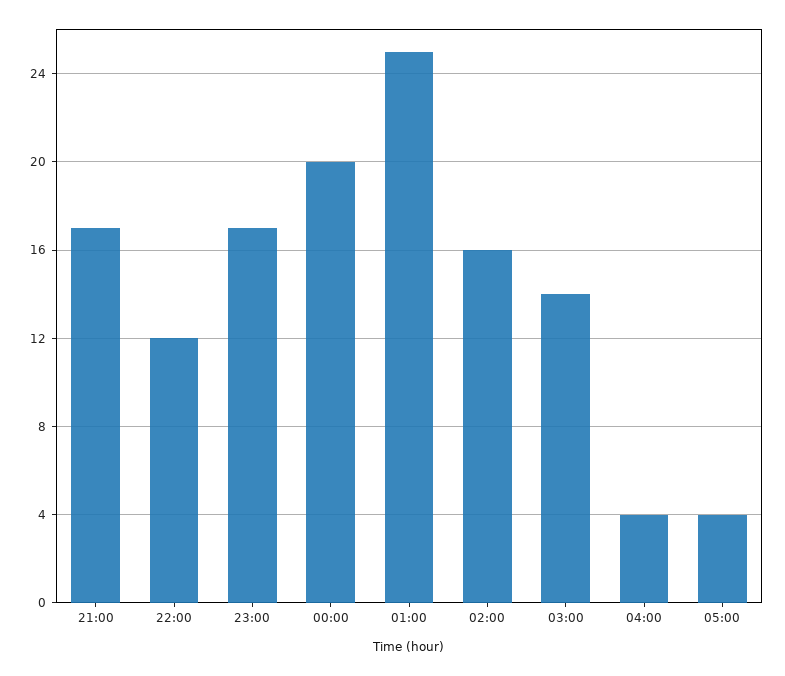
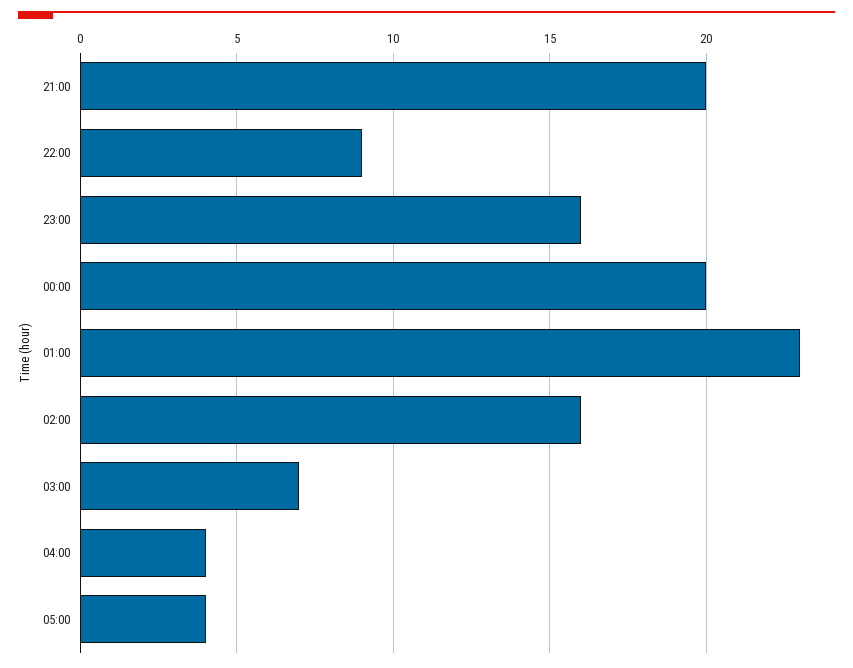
21:00: 17 -> 20
22:00: 12 -> 9
23:00: 17 -> 16
01:00: 25 -> 23
03:00: 14 -> 7

